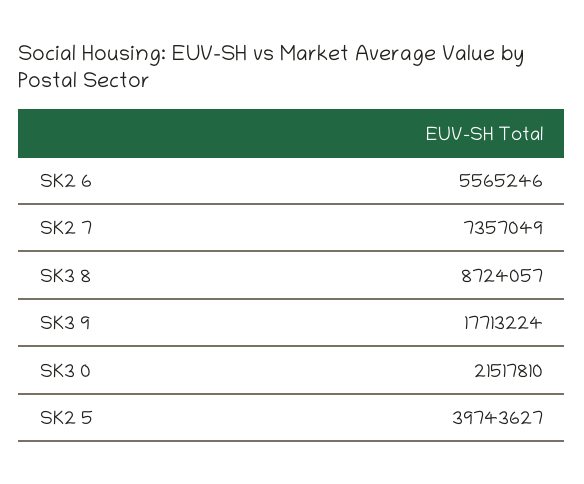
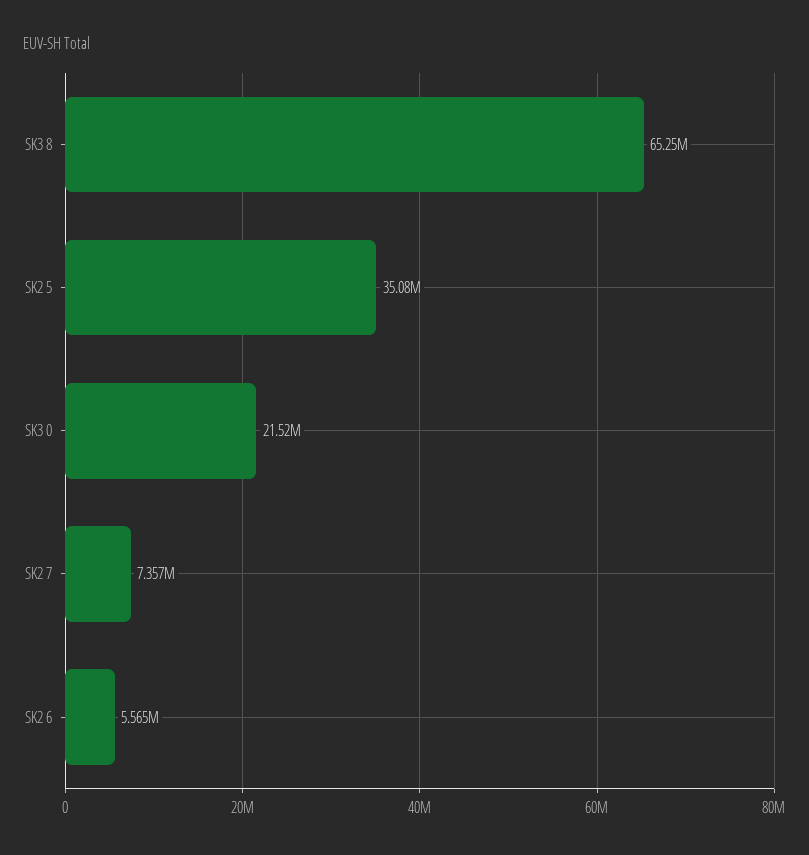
SK3 8: 8724057 -> 65250000
SK3 9: 17713224 -> none
SK2 5: 39743627 -> 35080000

